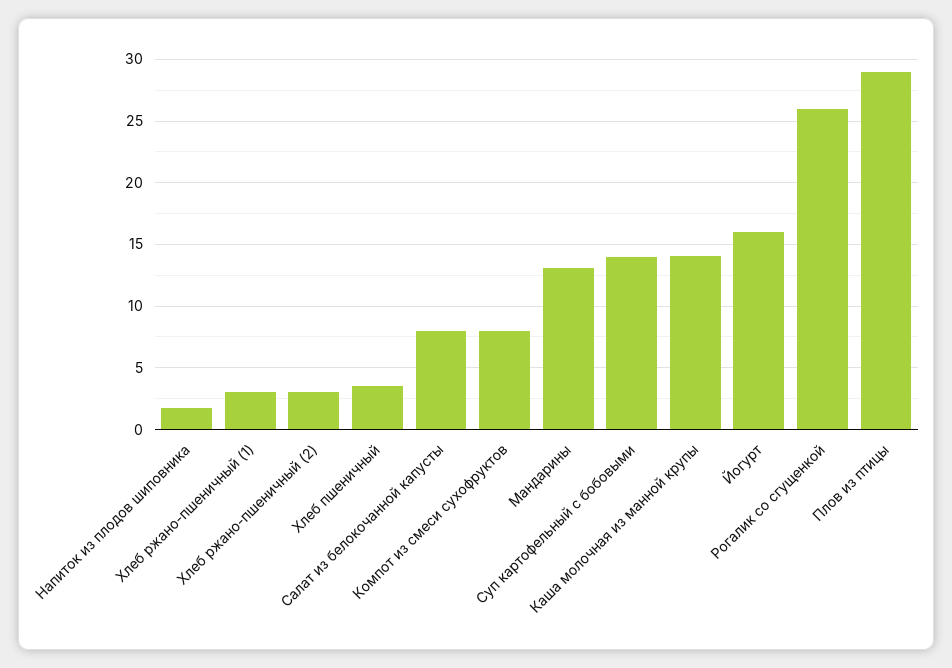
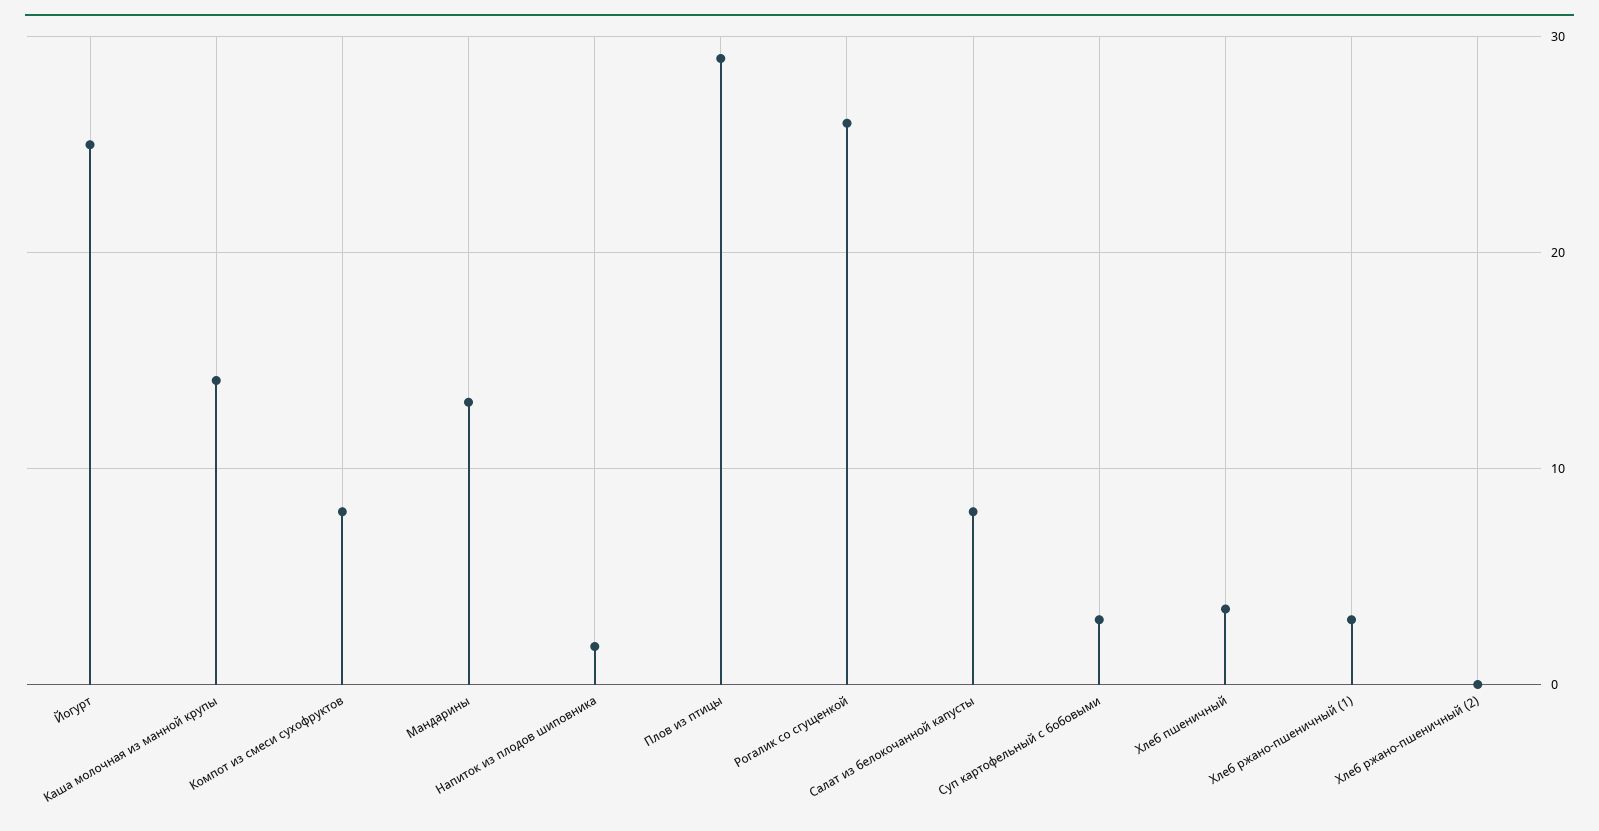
Хлеб ржано-пшеничный (2): 3 -> 0
Суп картофельный с бобовыми: 14 -> 3
Йогурт: 16 -> 25

